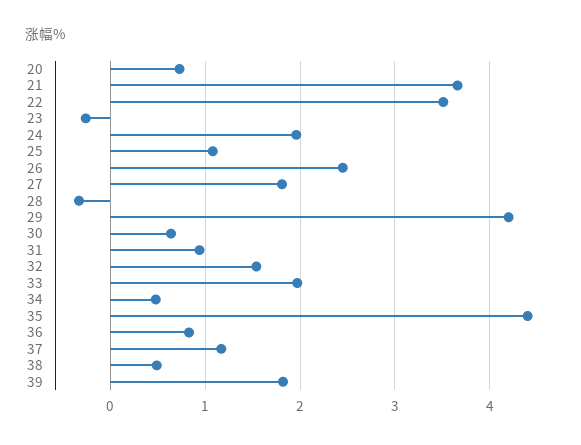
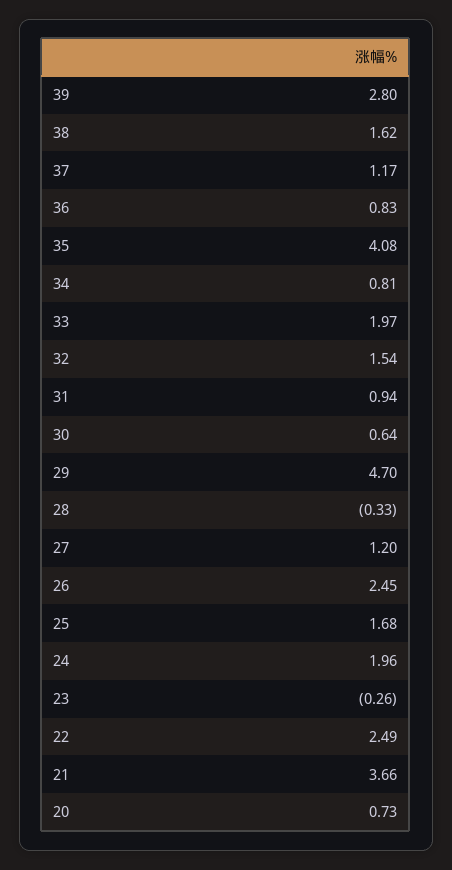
22: 3.5 -> 2.49
25: 1.1 -> 1.68
27: 1.8 -> 1.2
29: 4.2 -> 4.7
34: 0.5 -> 0.81
35: 4.4 -> 4.08
38: 0.5 -> 1.62
39: 1.8 -> 2.8

